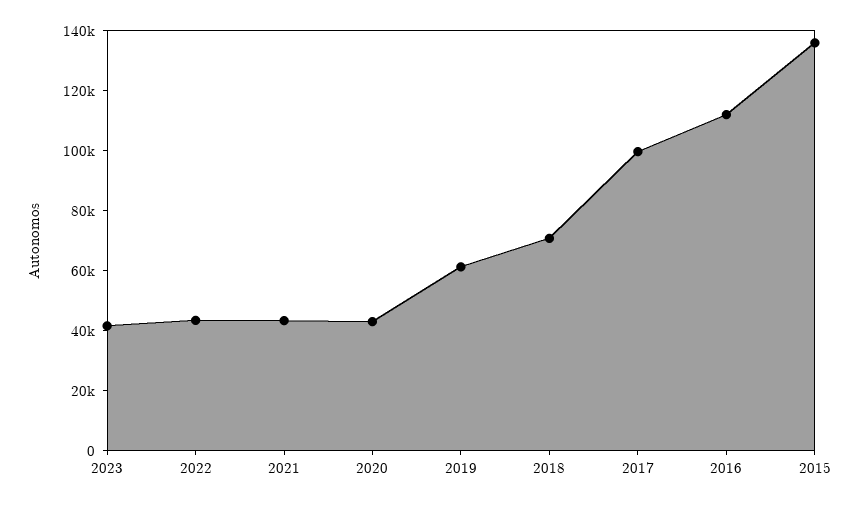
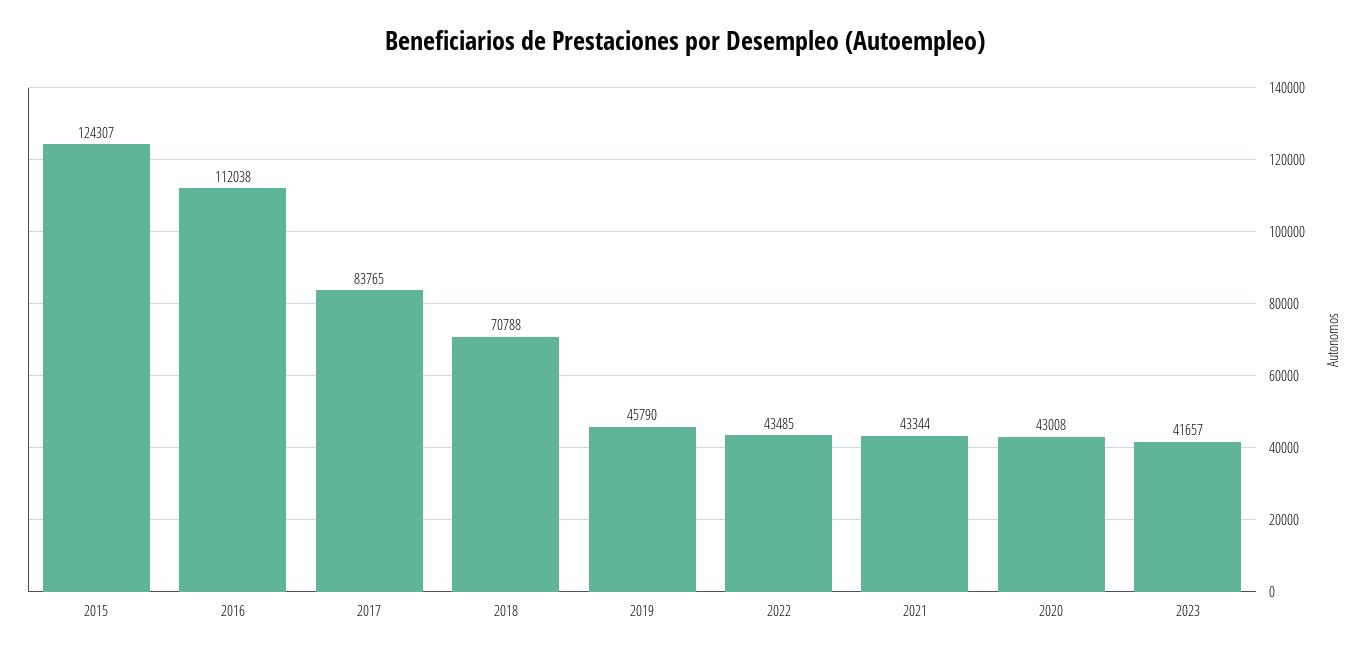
2019: 60000 -> 45790
2017: 100000 -> 83765
2015: 135000 -> 124307

